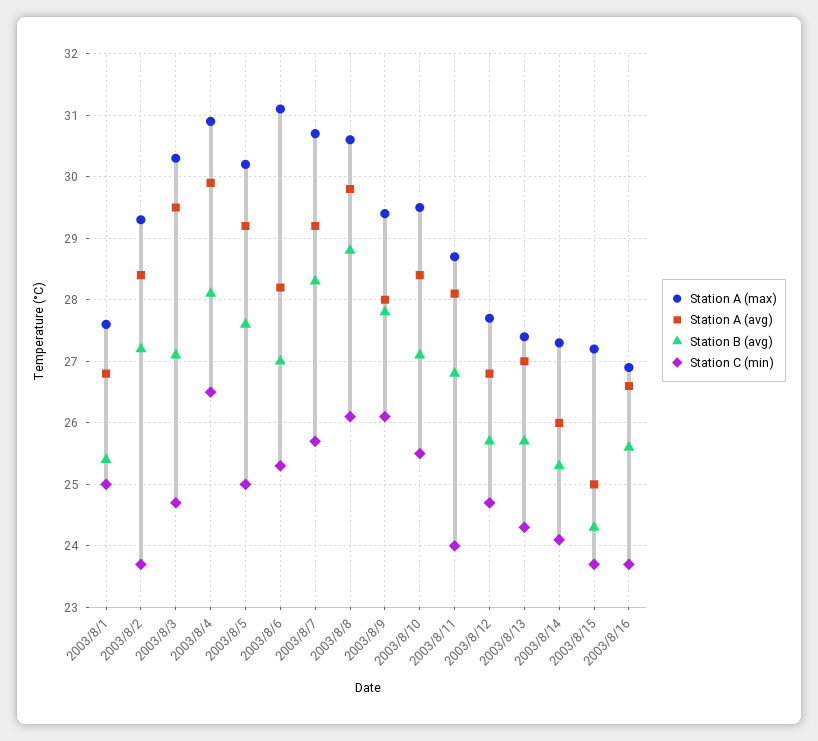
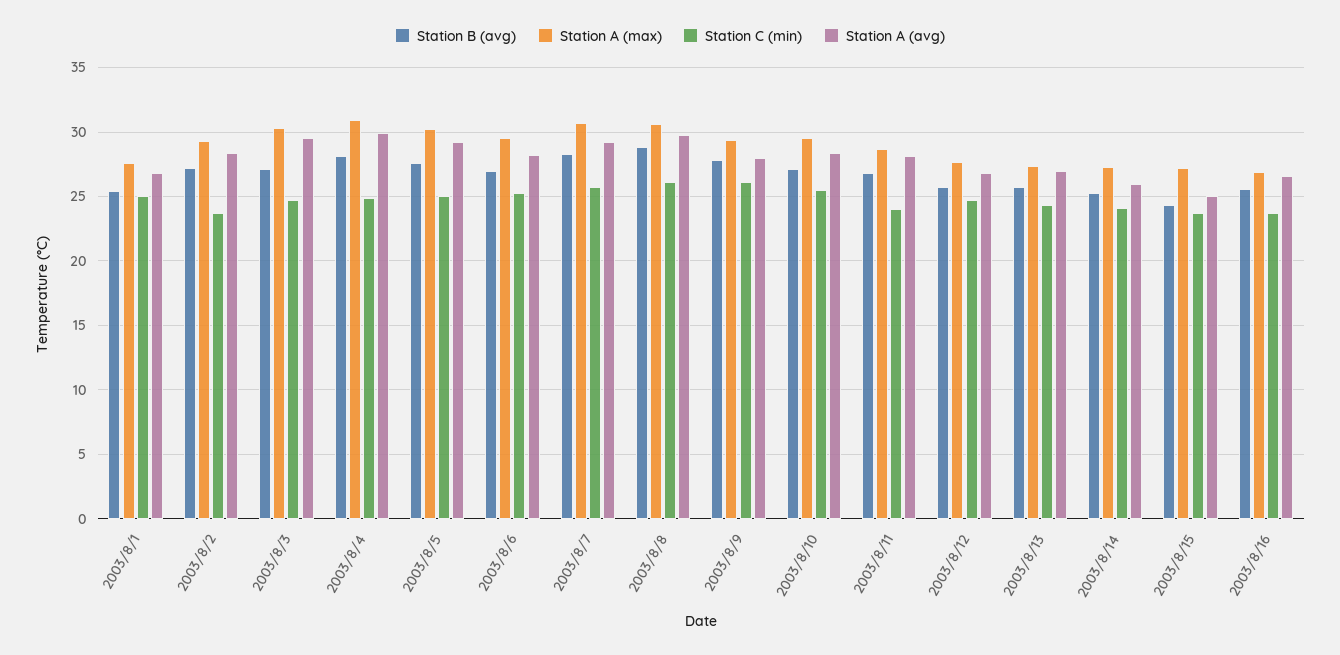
Station C (min), 2003/8/4: 26.5 -> 25
Station A (max), 2003/8/6: 31.1 -> 29.5

